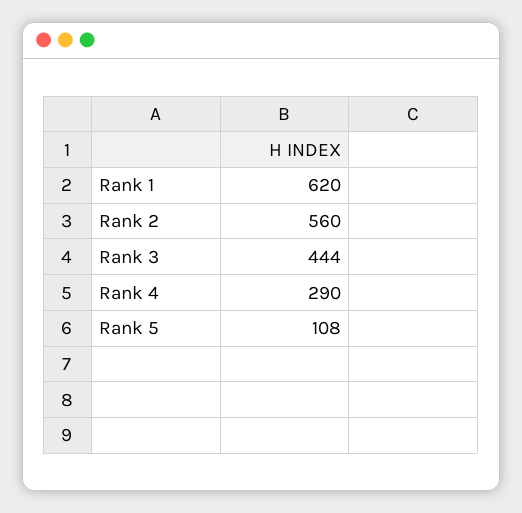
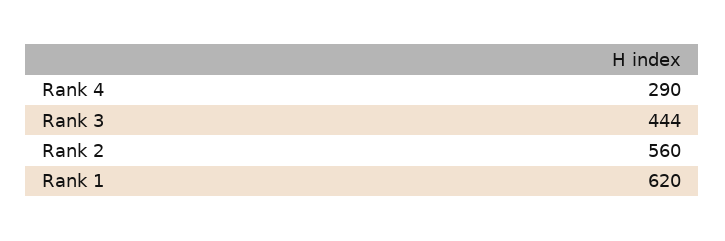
Rank 5: 108 -> none

